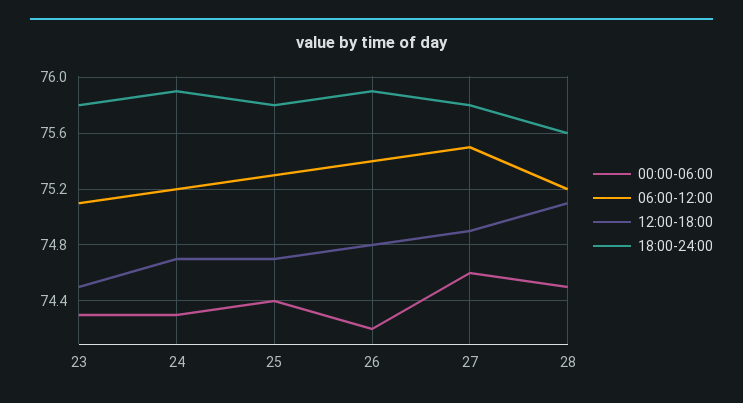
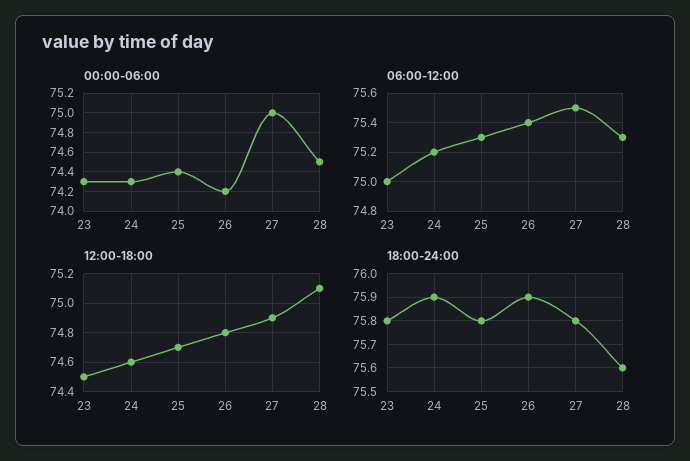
06:00-12:00, 23: 75.1 -> 75
12:00-18:00, 24: 74.7 -> 74.6
00:00-06:00, 27: 74.6 -> 75
06:00-12:00, 28: 75.2 -> 75.3

